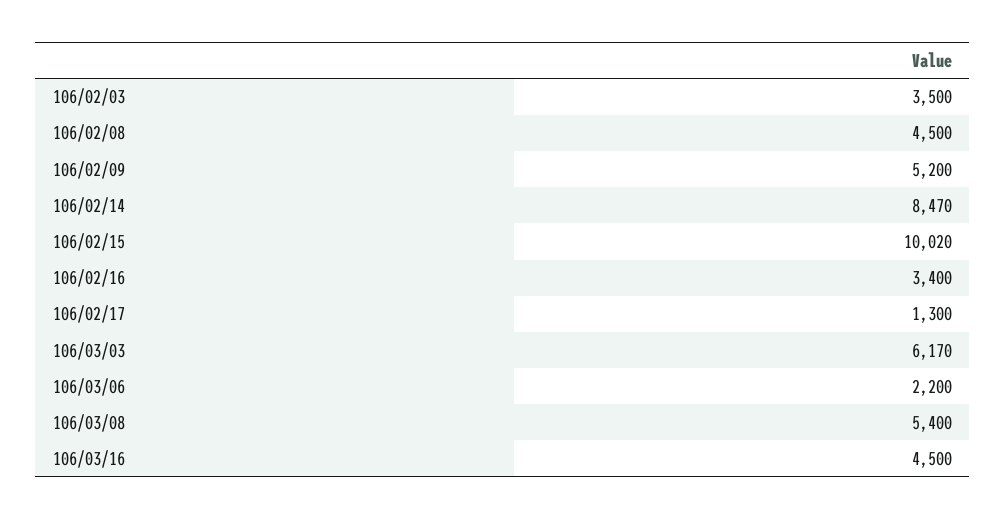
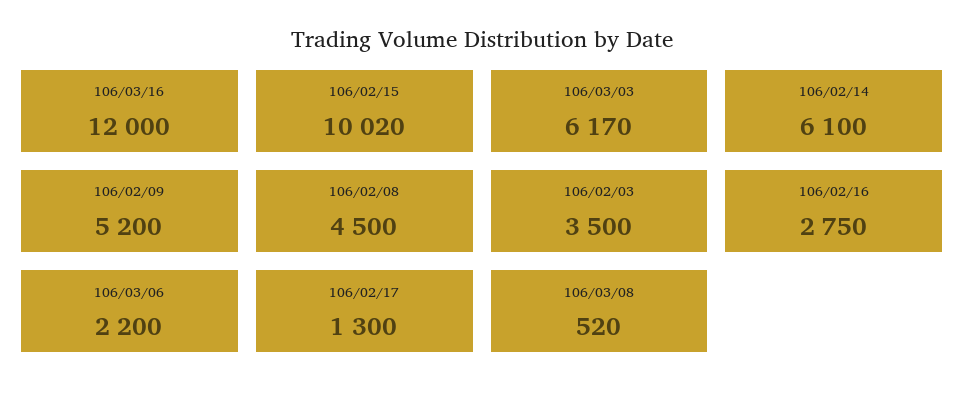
106/02/14: 8470 -> 6100
106/02/16: 3400 -> 2750
106/03/08: 5400 -> 520
106/03/16: 4500 -> 12000

